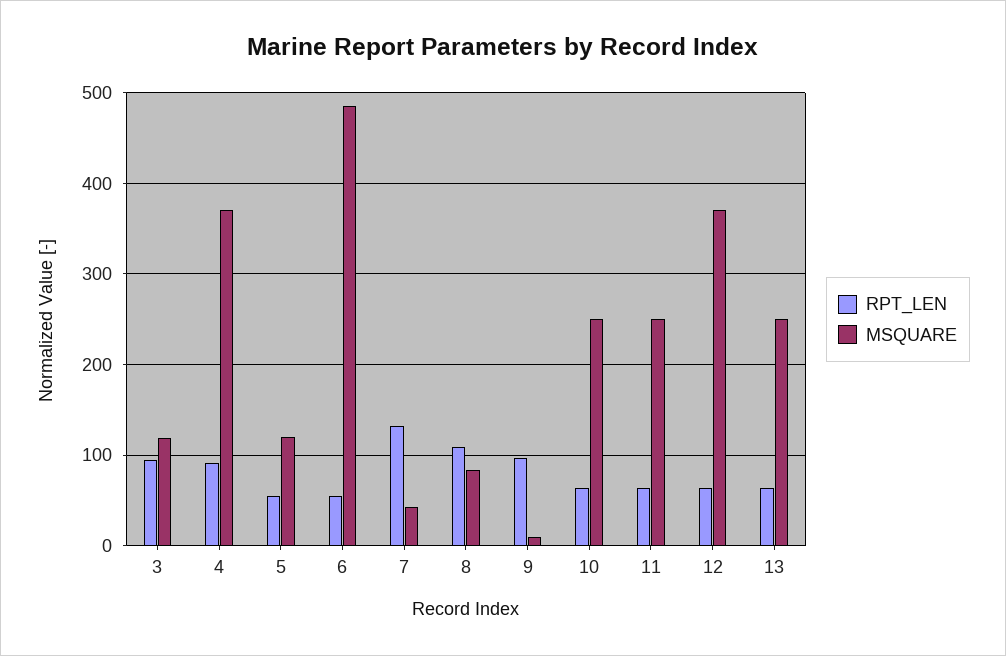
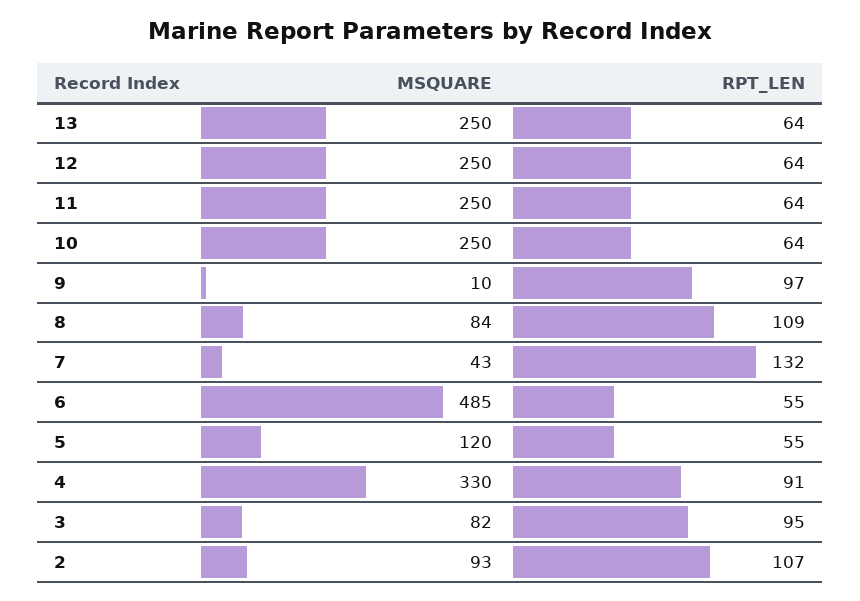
MSQUARE, 3: 120 -> 82
MSQUARE, 4: 370 -> 330
MSQUARE, 12: 370 -> 250
MSQUARE, 2: none -> 93
RPT_LEN, 2: none -> 107

